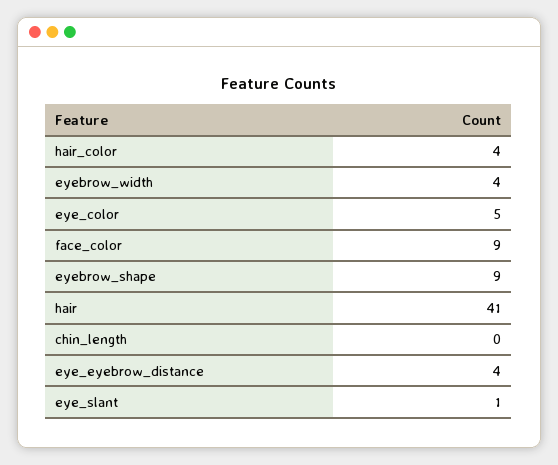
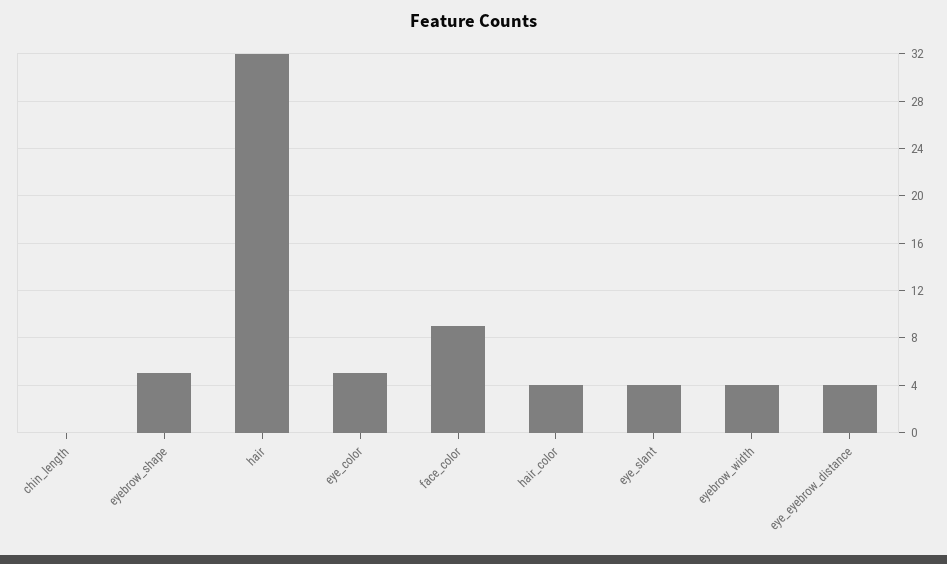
eyebrow_shape: 9 -> 5
hair: 41 -> 32
eye_slant: 1 -> 4

